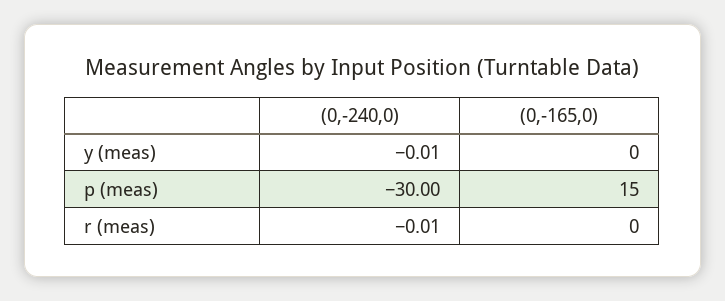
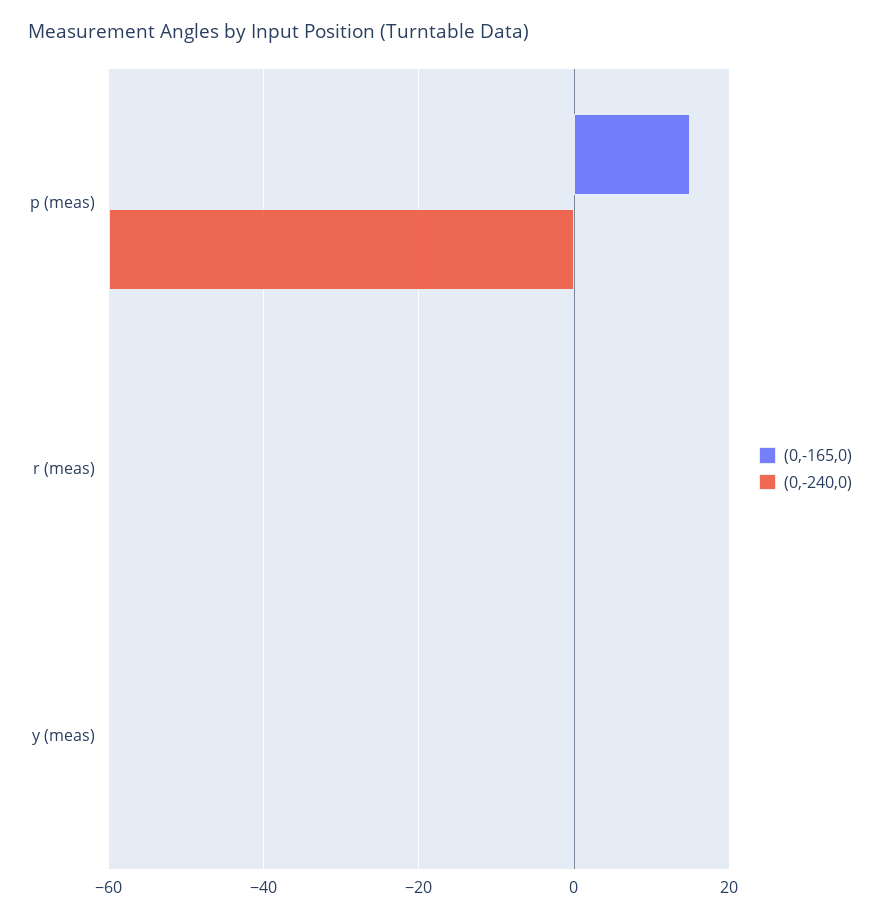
(0,-240,0), p (meas): -30 -> -60

